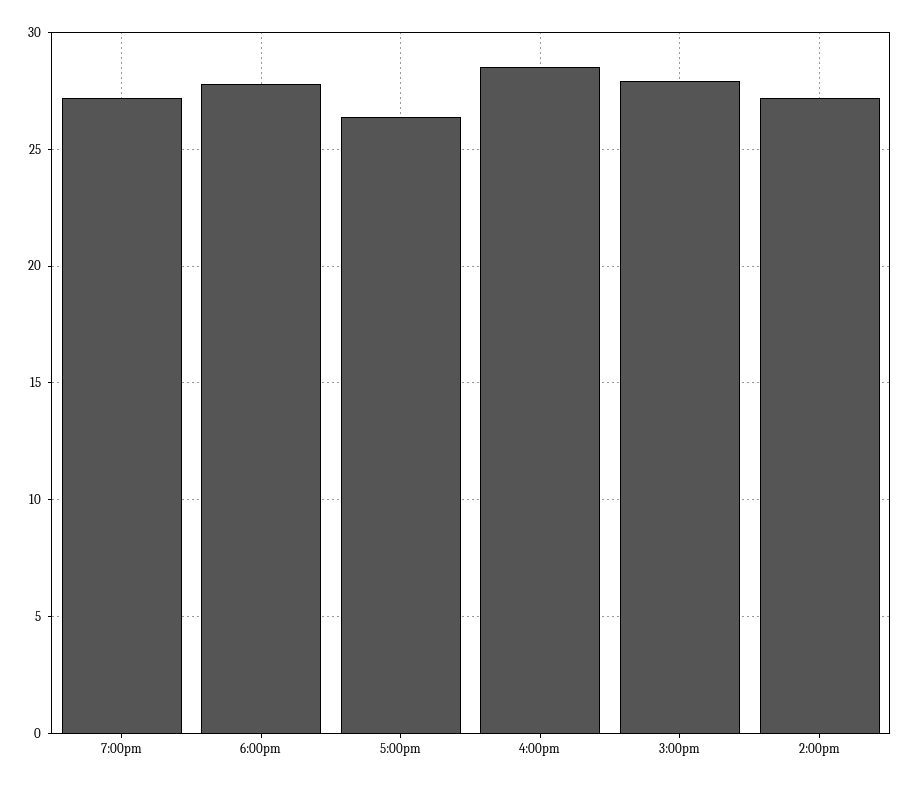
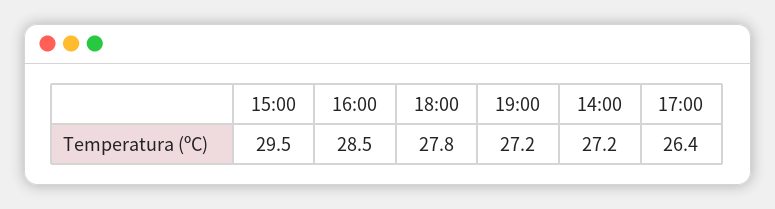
3:00pm: 28 -> 29.5

